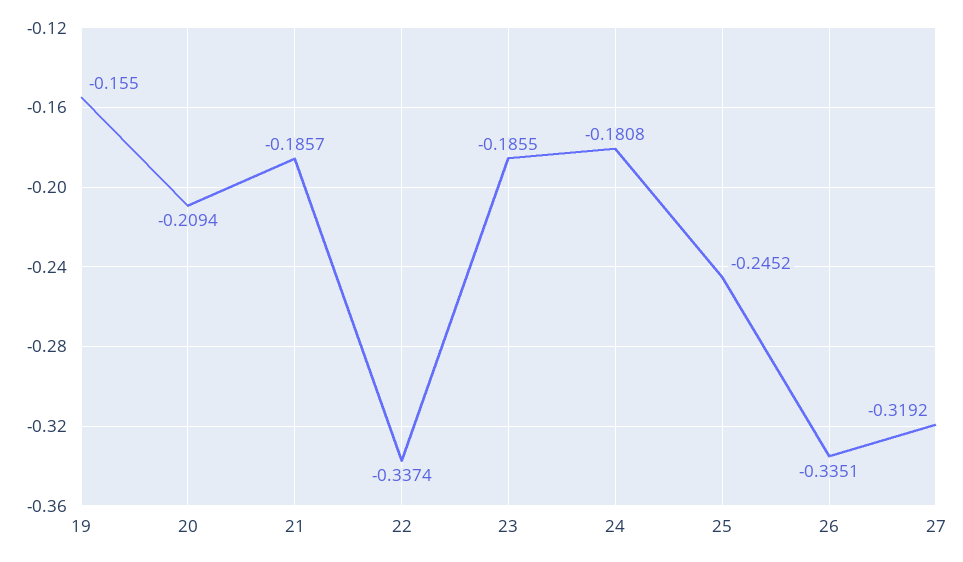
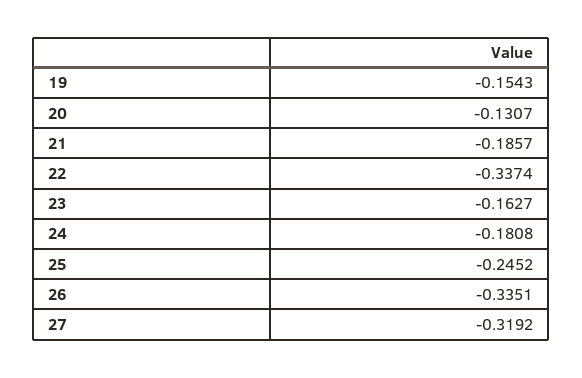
19: -0.155 -> -0.1543
20: -0.2094 -> -0.1307
23: -0.1855 -> -0.1627

